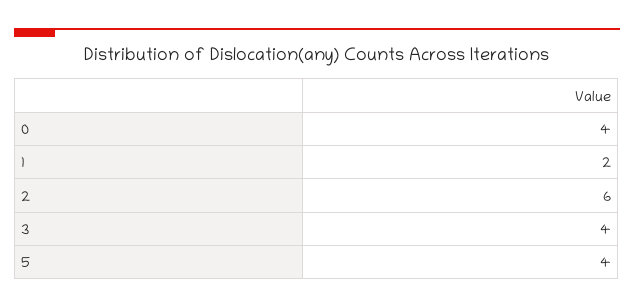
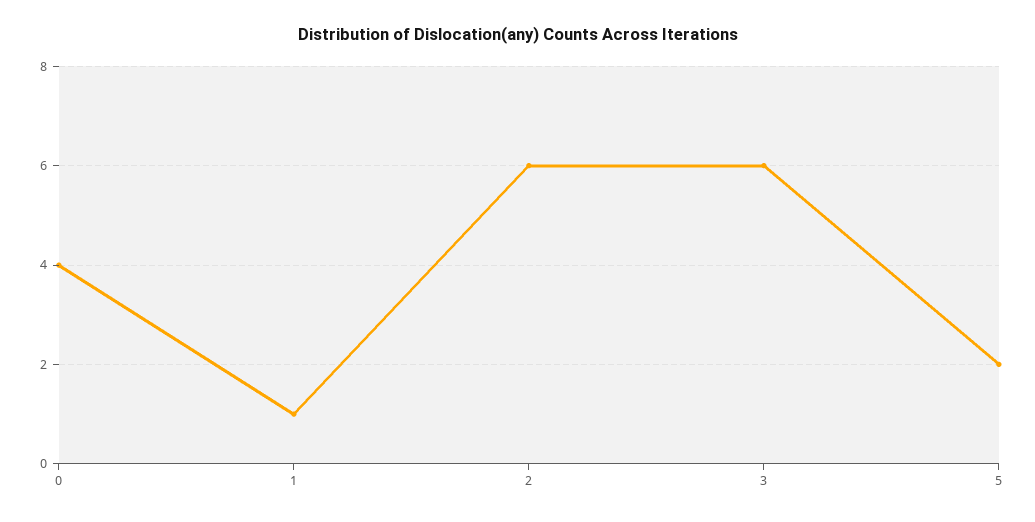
1: 2 -> 1
3: 4 -> 6
5: 4 -> 2

